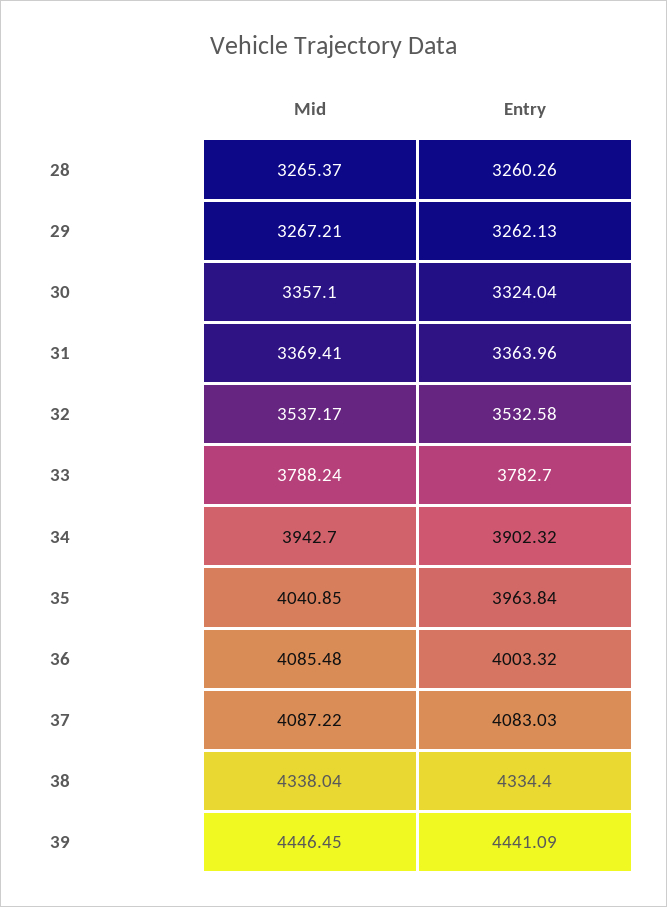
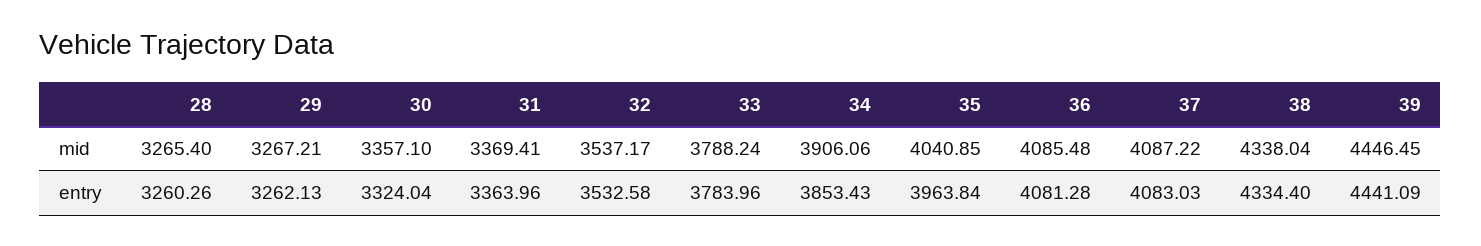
Mid, 28: 3265.37 -> 3265.4
Entry, 33: 3782.7 -> 3783.96
Mid, 34: 3942.7 -> 3906.06
Entry, 34: 3902.32 -> 3853.43
Entry, 36: 4003.32 -> 4081.28

